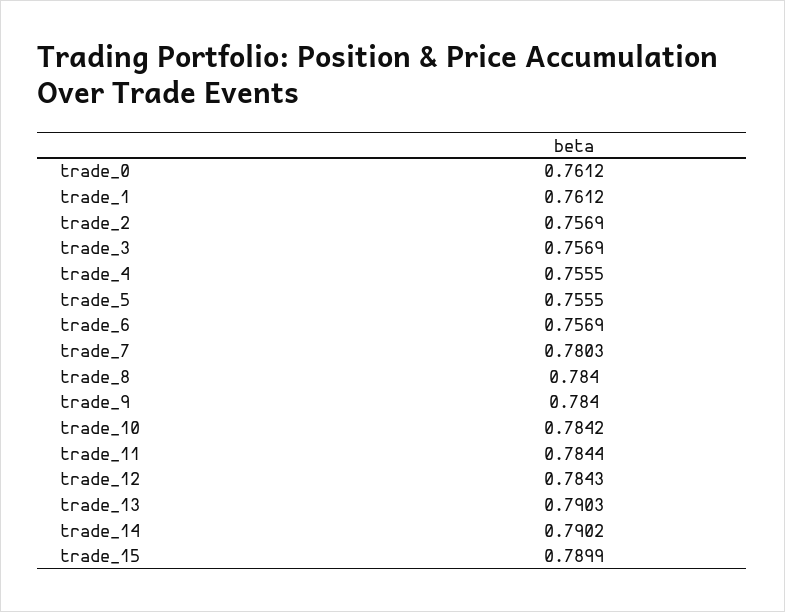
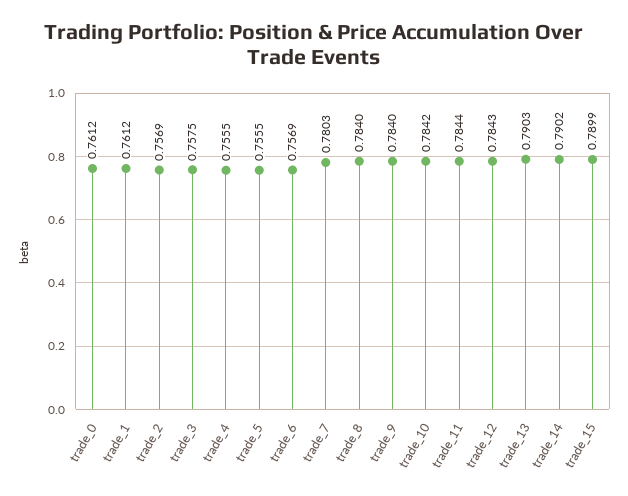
trade_3: 0.7569 -> 0.7575

